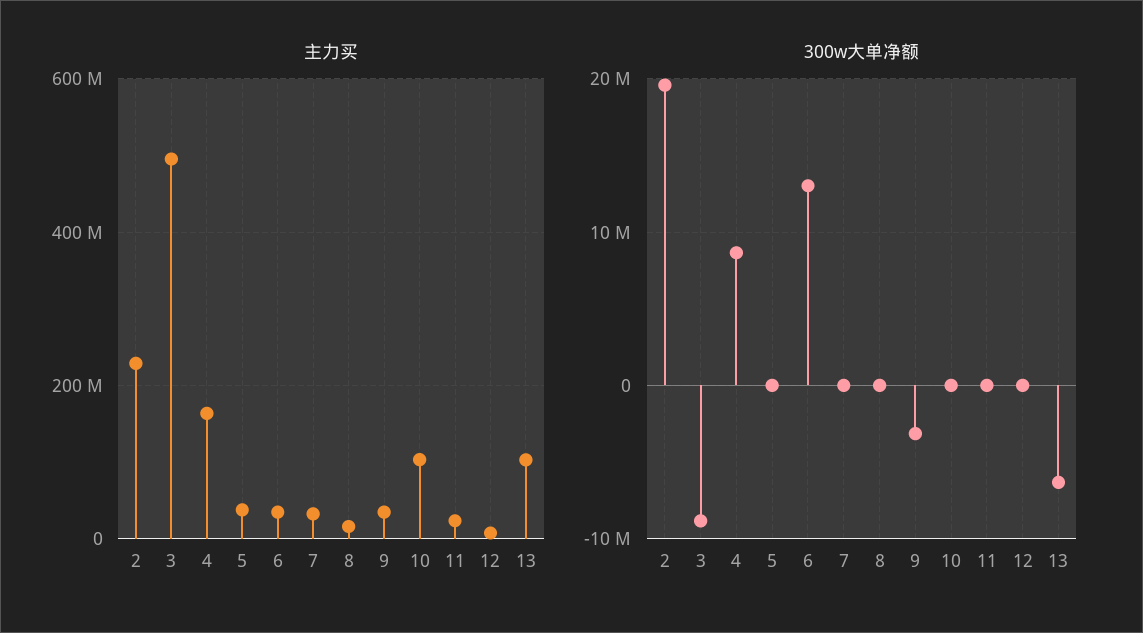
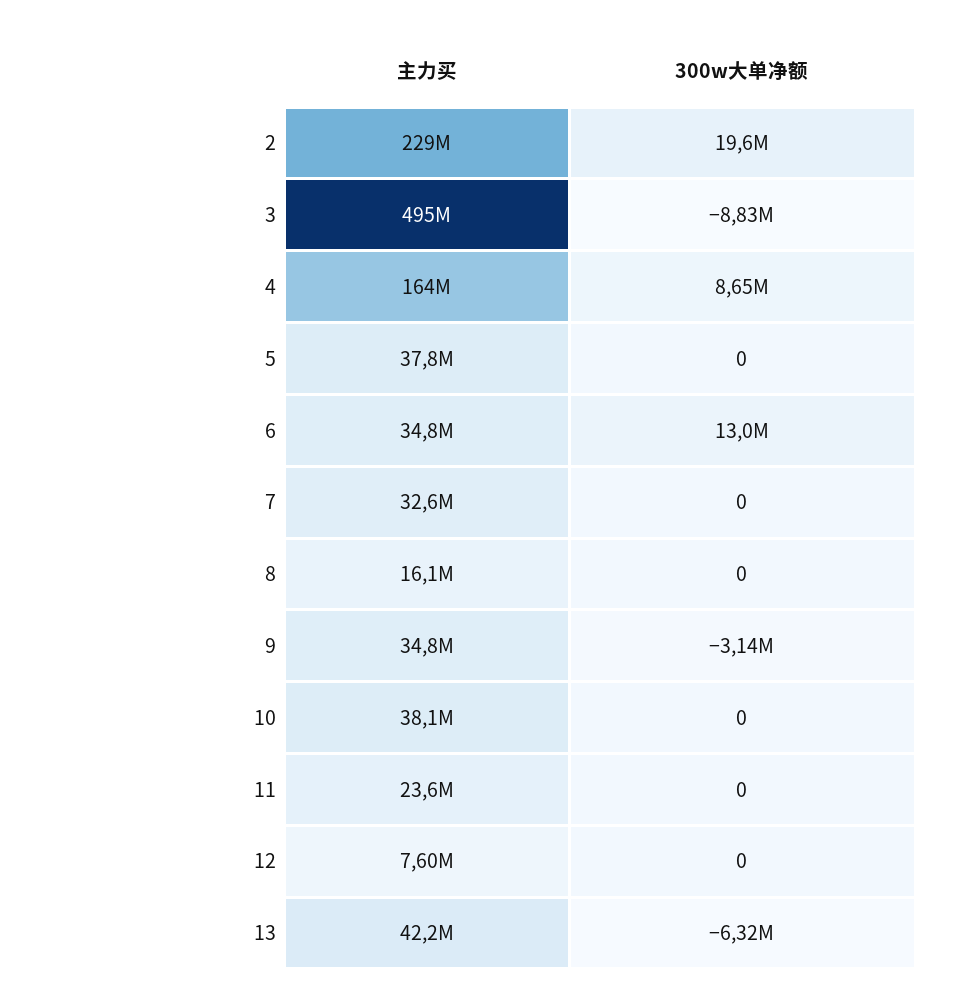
主力买, 10: 100000000 -> 38100000
主力买, 13: 100000000 -> 42200000

